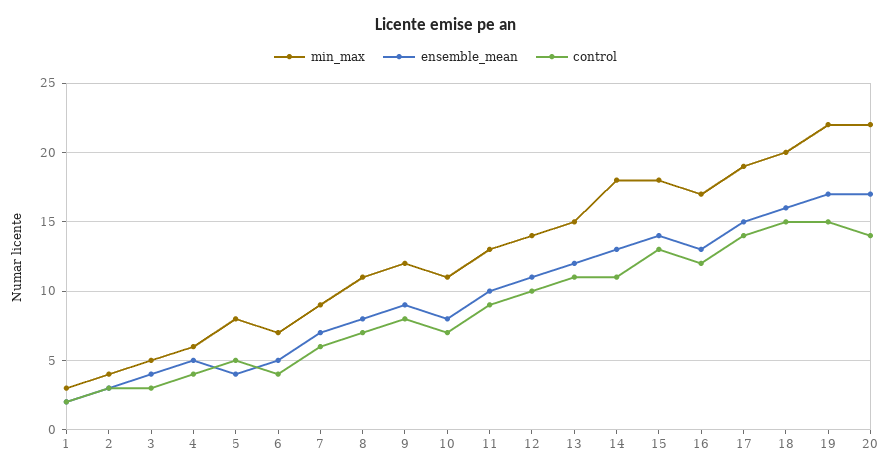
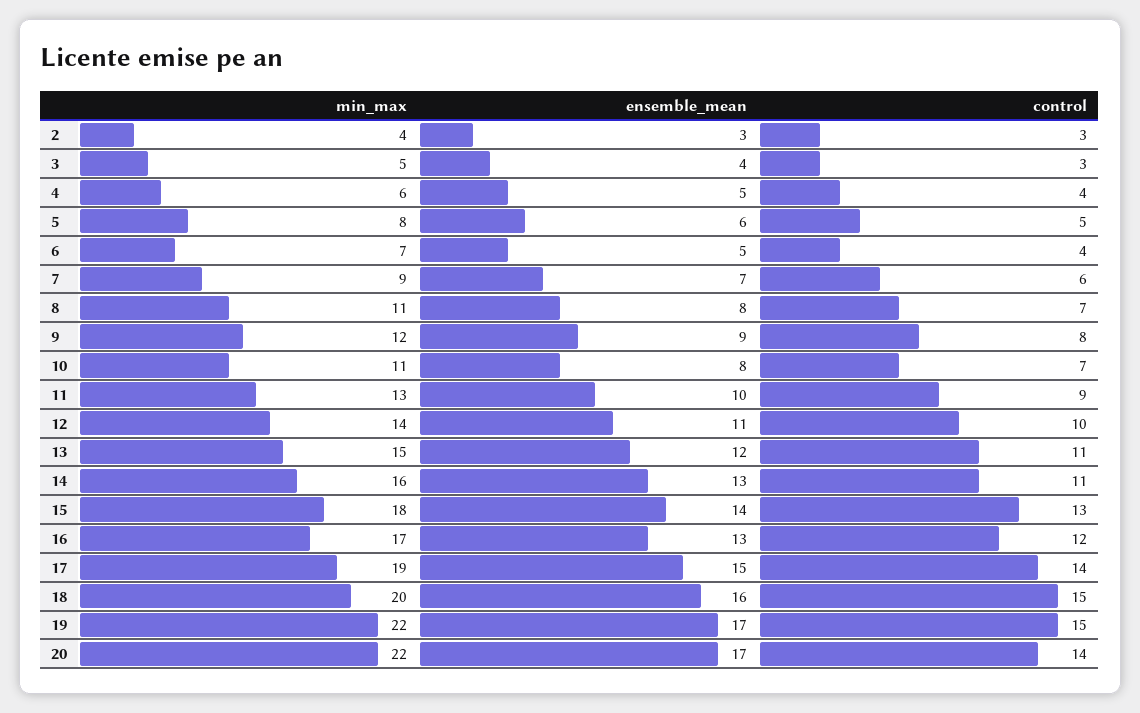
min_max, 1: 3 -> none
ensemble_mean, 1: 2 -> none
control, 1: 2 -> none
ensemble_mean, 5: 4 -> 6
min_max, 14: 18 -> 16

